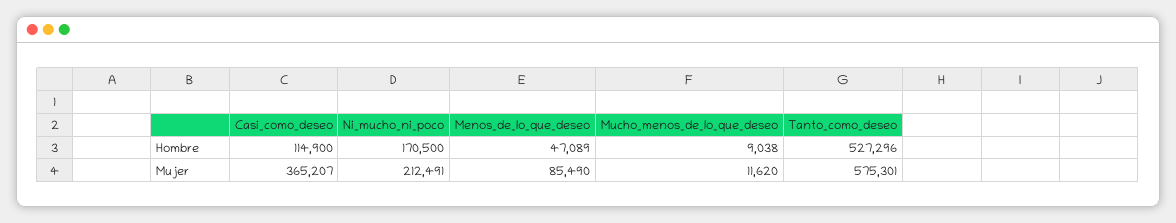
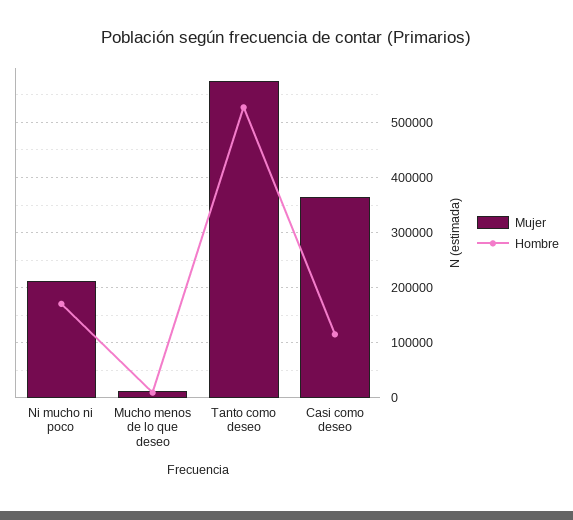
Hombre, Menos_de_lo_que_deseo: 47089 -> none
Mujer, Menos_de_lo_que_deseo: 85490 -> none

